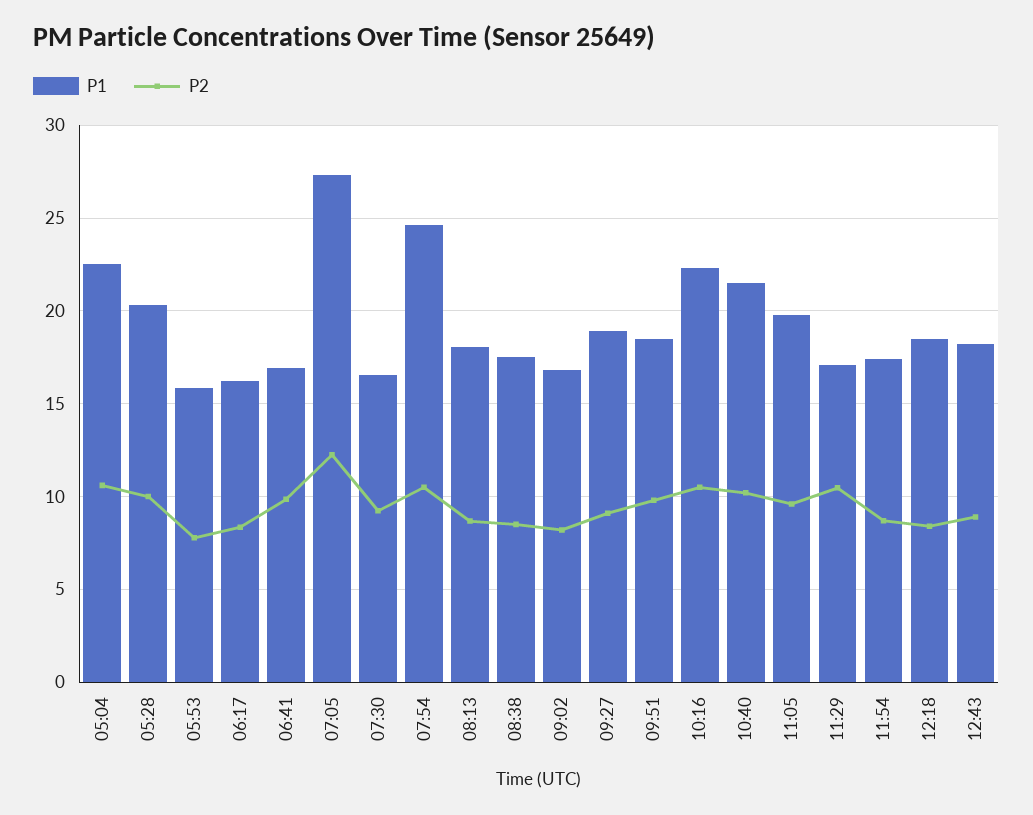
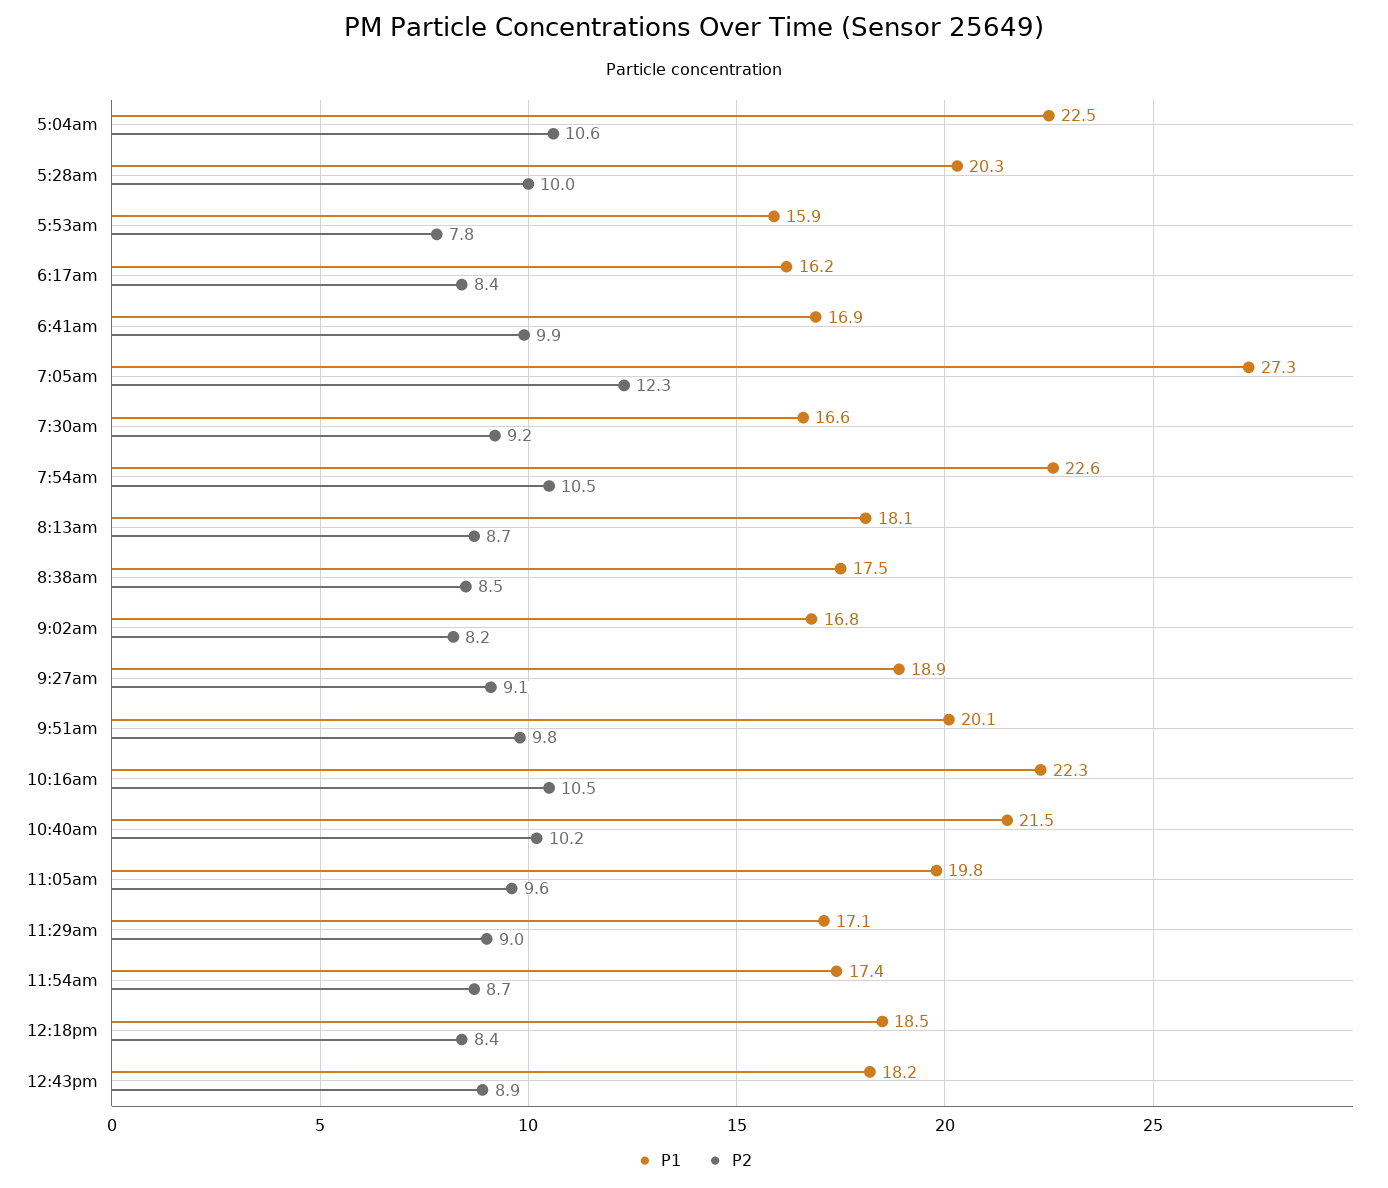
P1, 07:54: 24.5 -> 22.6
P1, 09:51: 18.5 -> 20.1
P2, 11:29: 10.5 -> 9

